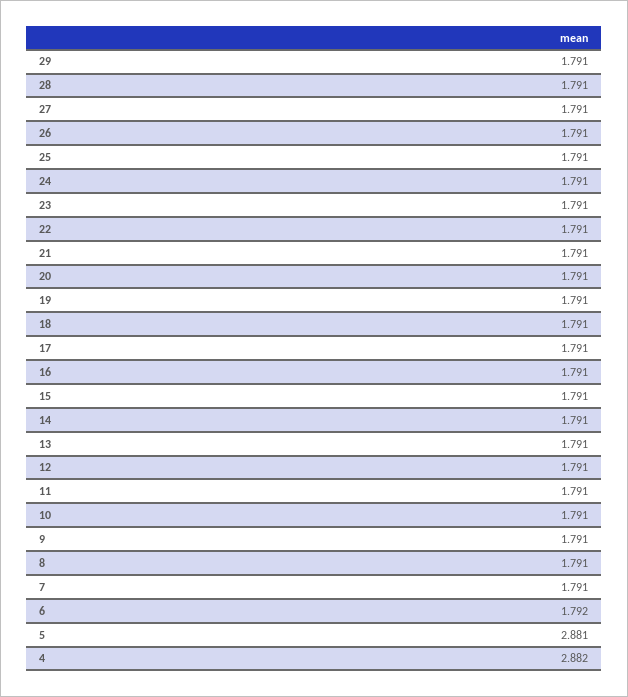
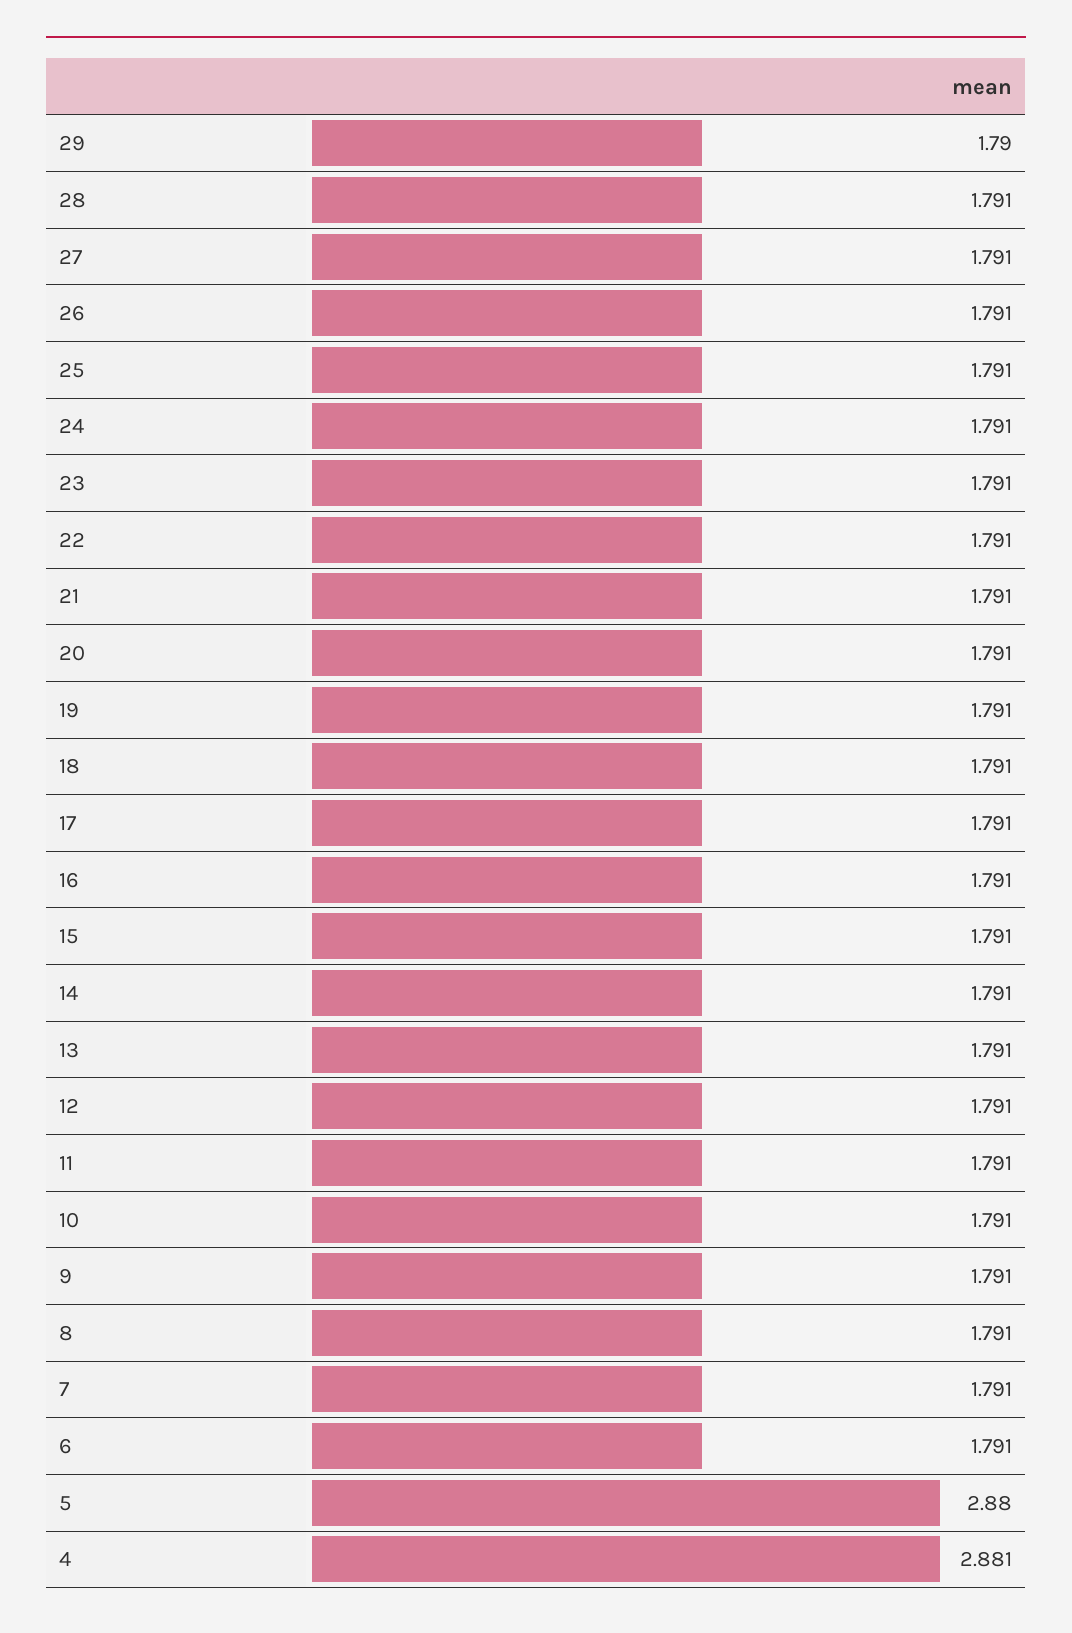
29: 1.791 -> 1.79
6: 1.792 -> 1.791
5: 2.881 -> 2.88
4: 2.882 -> 2.881

